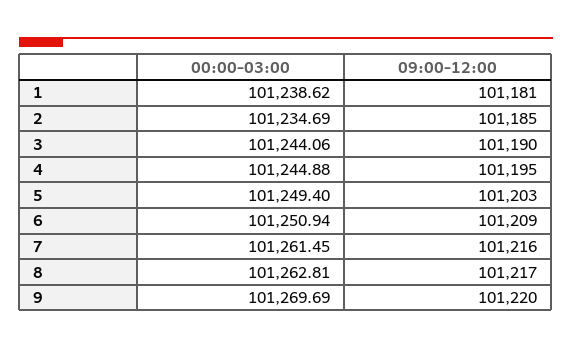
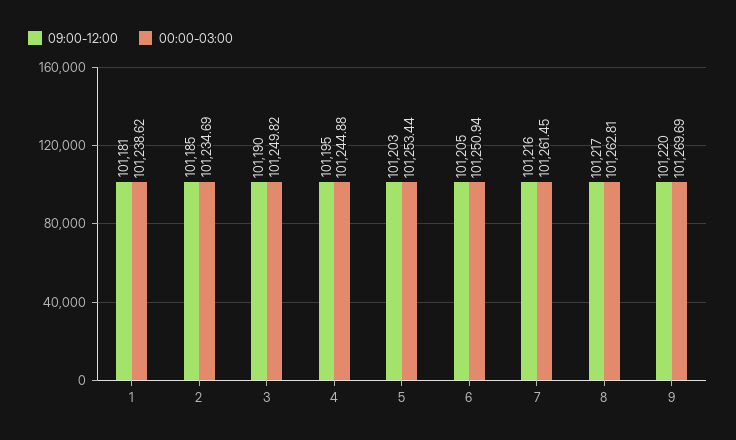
00:00-03:00, 3: 101244.06 -> 101249.82
00:00-03:00, 5: 101249.4 -> 101253.44
09:00-12:00, 6: 101209 -> 101205

